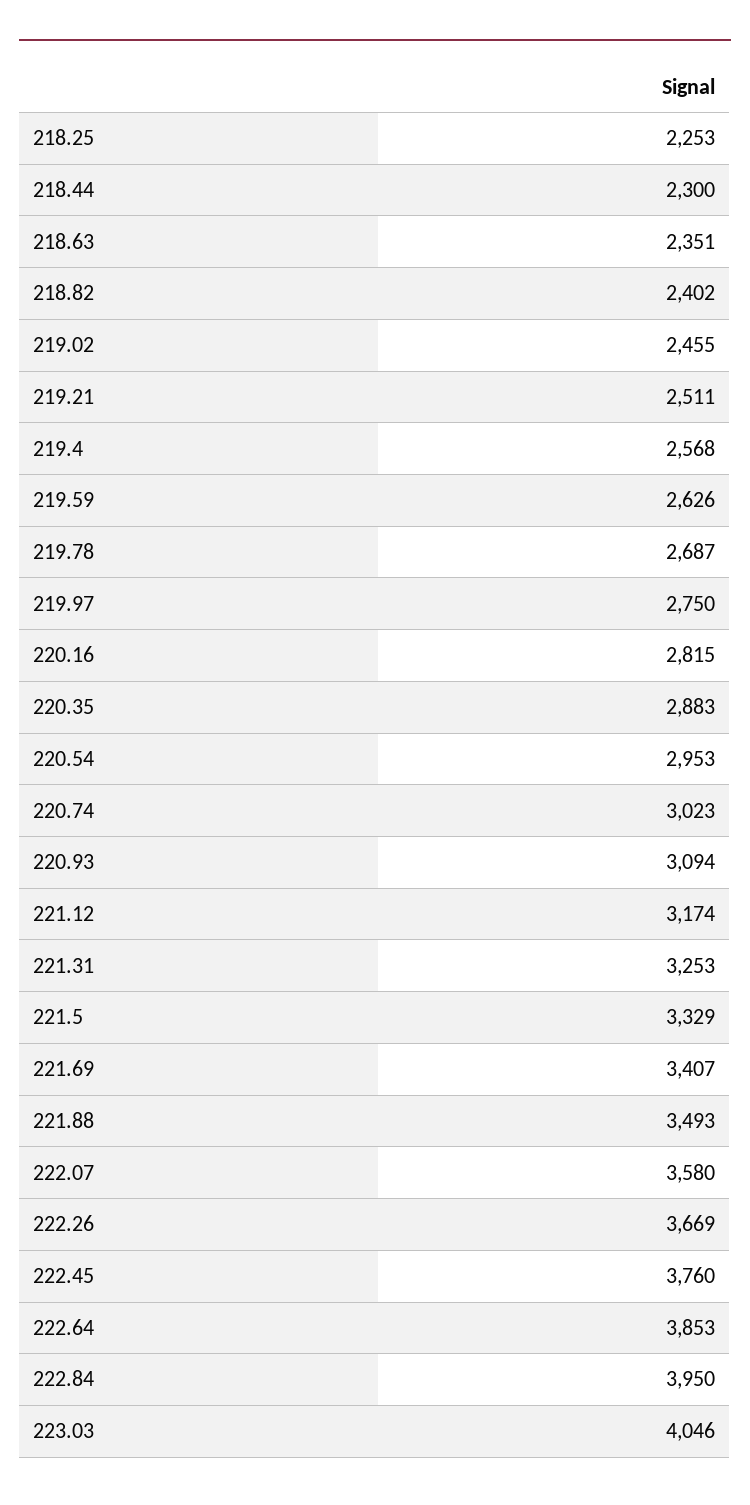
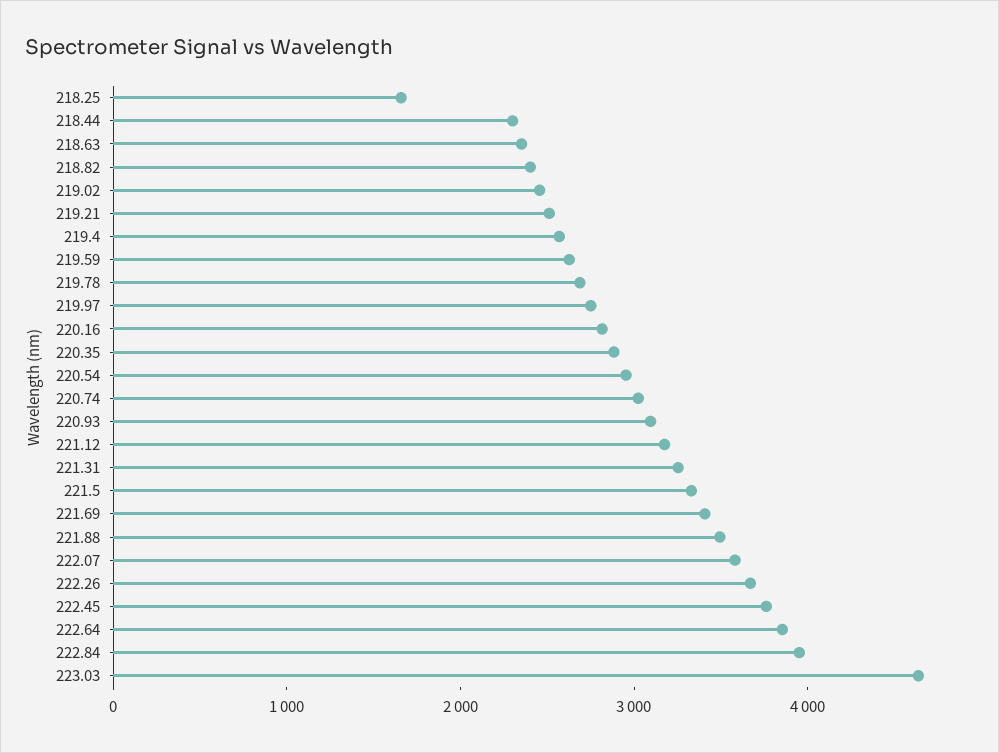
218.25: 2253 -> 1600
223.03: 4046 -> 4600

